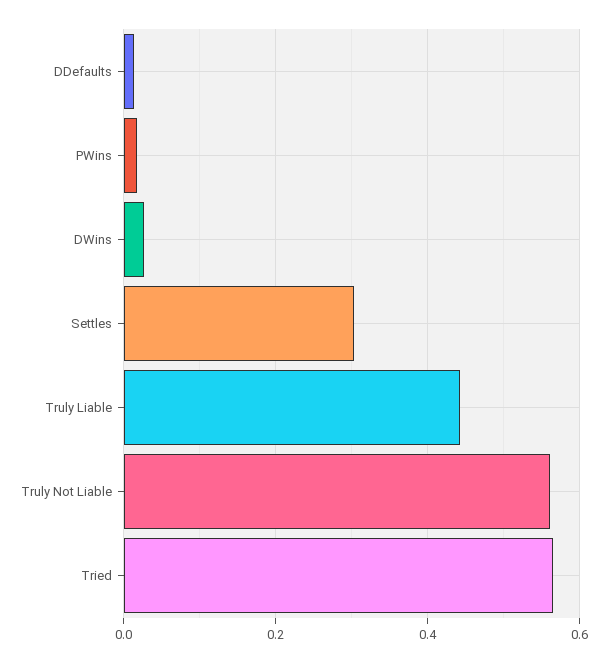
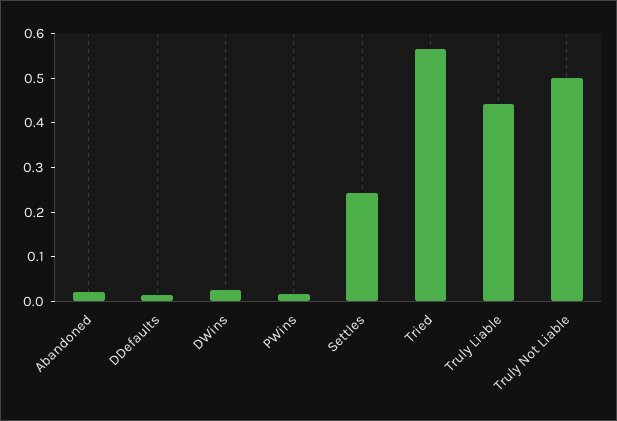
Settles: 0.3 -> 0.24
Truly Not Liable: 0.56 -> 0.5
Abandoned: none -> 0.02

